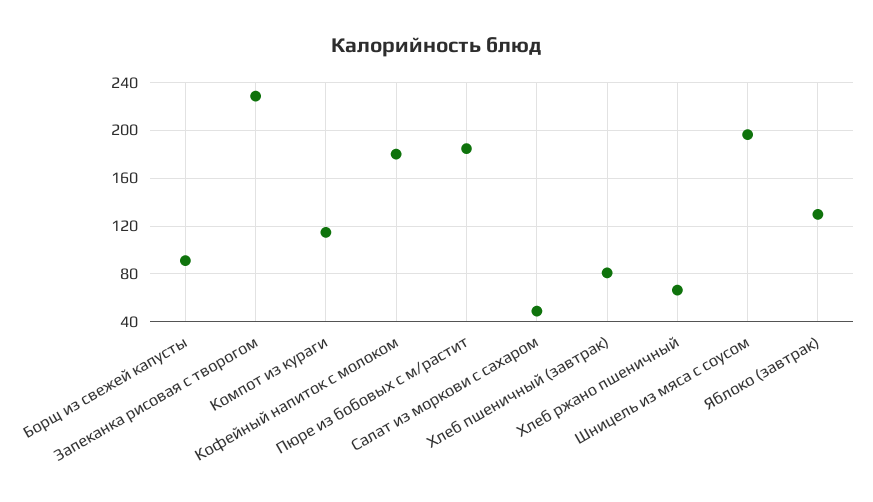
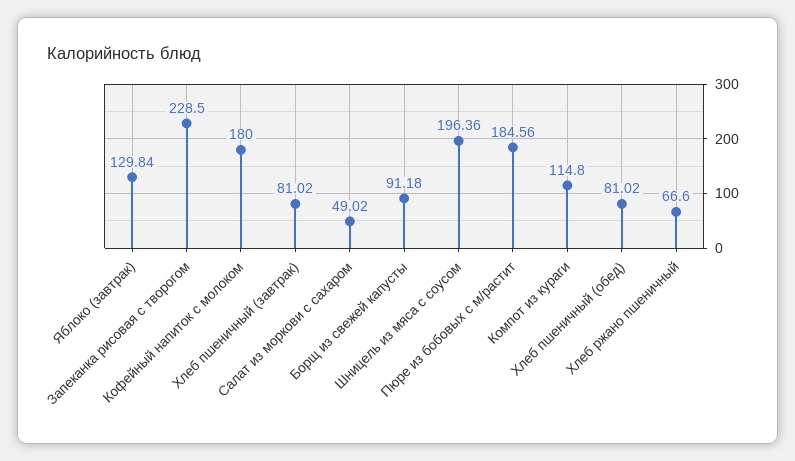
Хлеб пшеничный (обед): none -> 81.02

